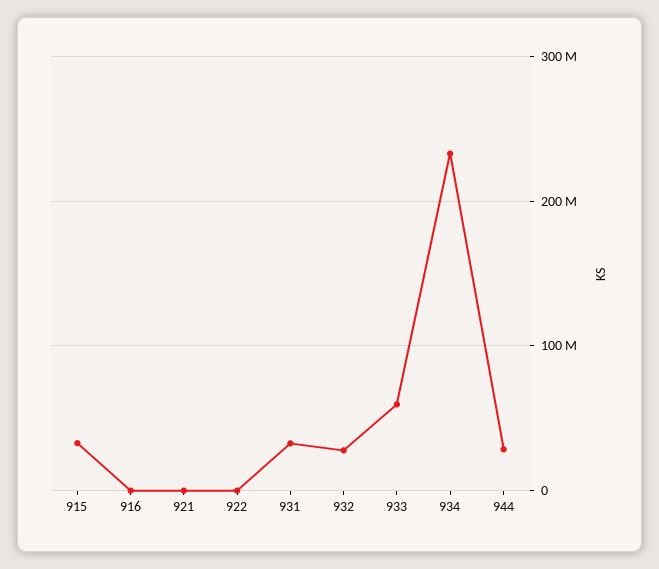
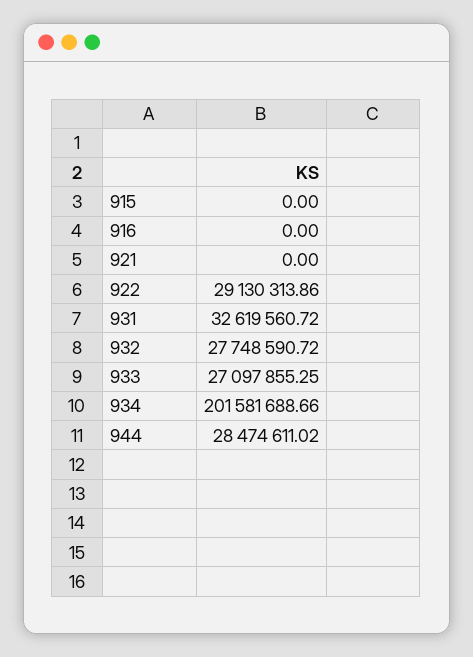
915: 30000000 -> 0
922: 0 -> 29130313.86
933: 60000000 -> 27097855.25
934: 230000000 -> 201581688.66

